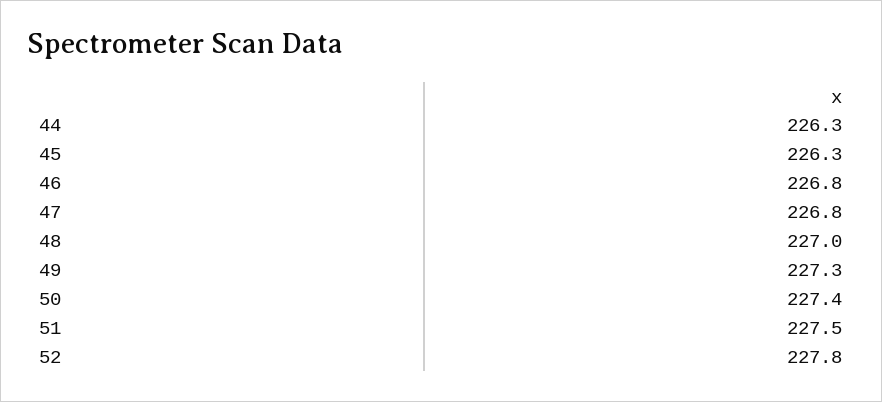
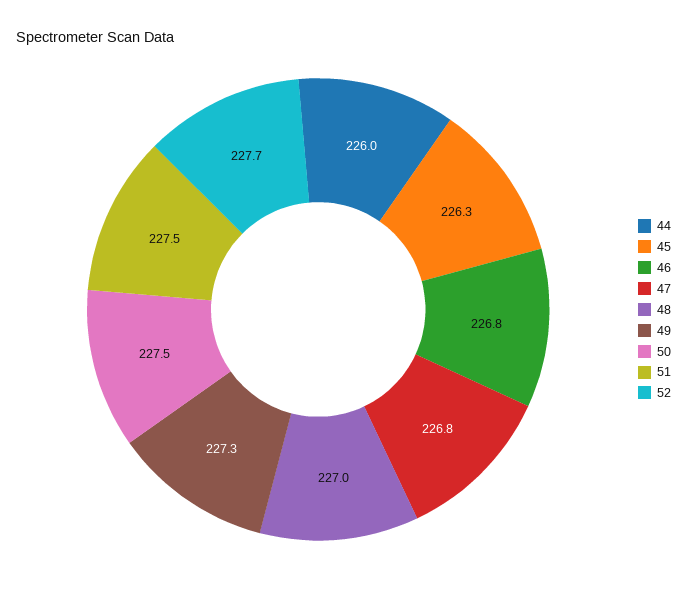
44: 226.3 -> 226
50: 227.4 -> 227.5
52: 227.8 -> 227.7

